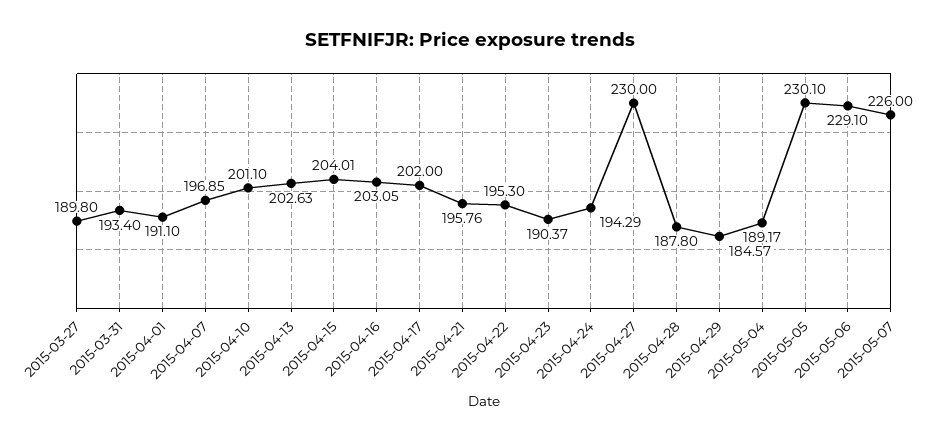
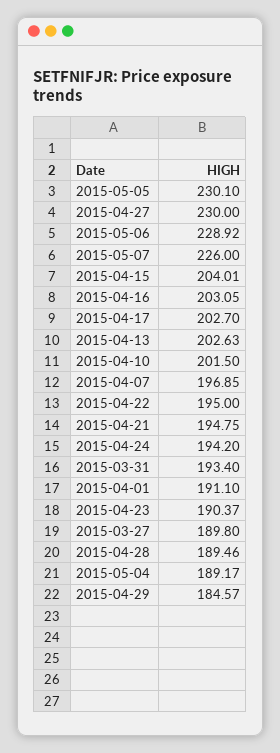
2015-04-10: 201.1 -> 201.5
2015-04-17: 202 -> 202.7
2015-04-21: 195.76 -> 194.75
2015-04-22: 195.3 -> 195
2015-04-24: 194.29 -> 194.2
2015-04-28: 187.8 -> 189.46
2015-05-06: 229.1 -> 228.92

